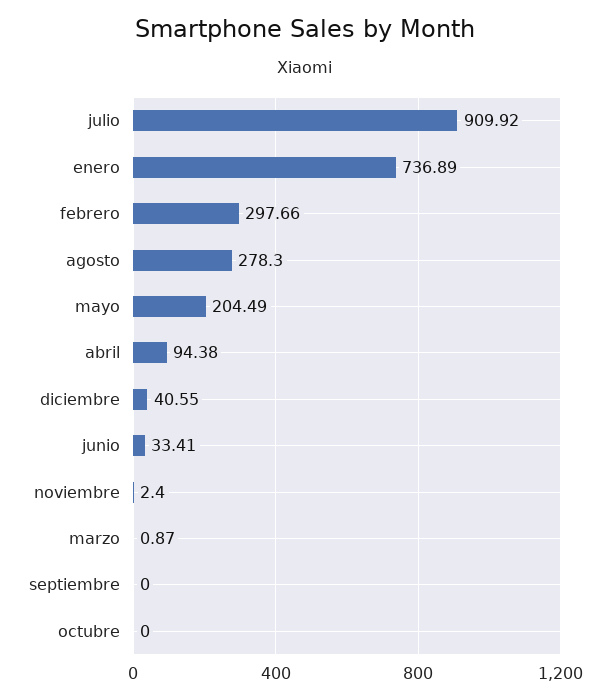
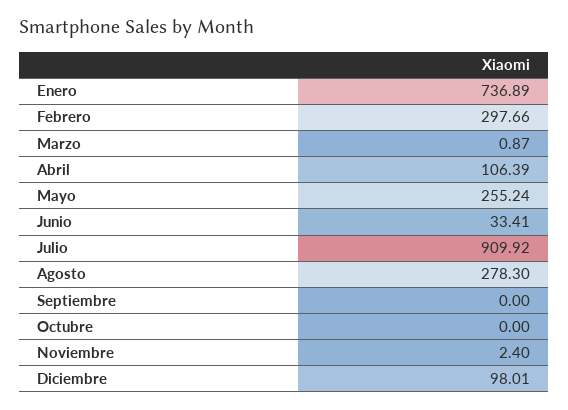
mayo: 204.49 -> 255.24
abril: 94.38 -> 106.39
diciembre: 40.55 -> 98.01

